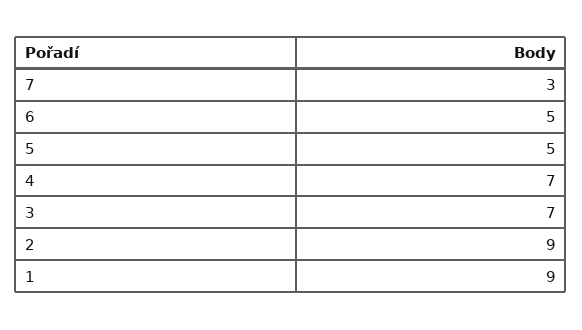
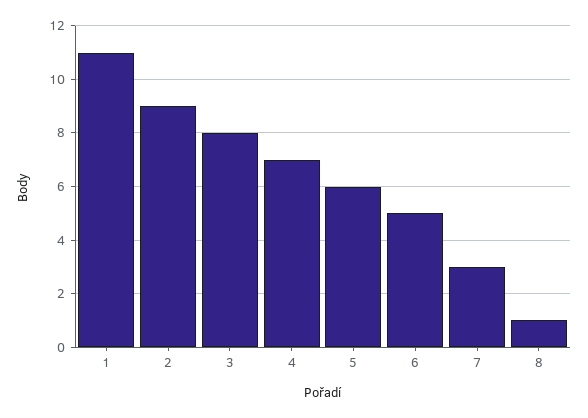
5: 5 -> 6
3: 7 -> 8
1: 9 -> 11
8: none -> 1

